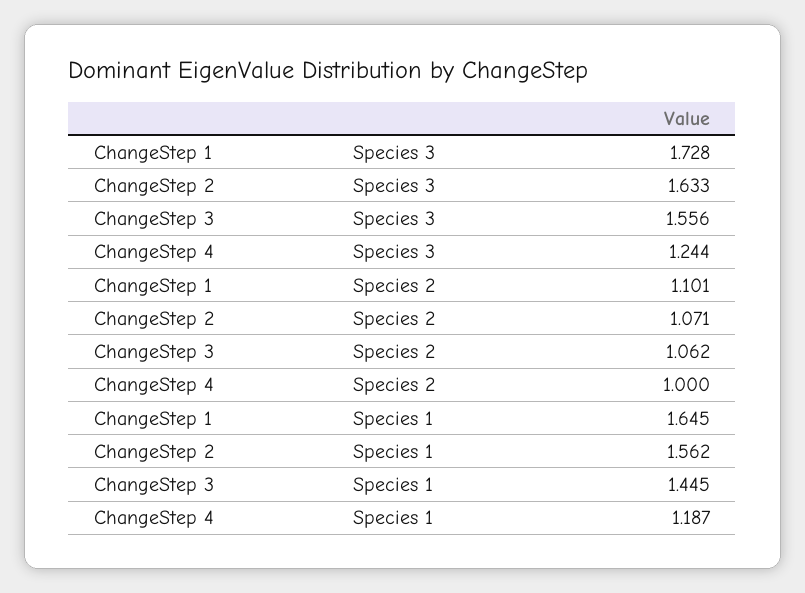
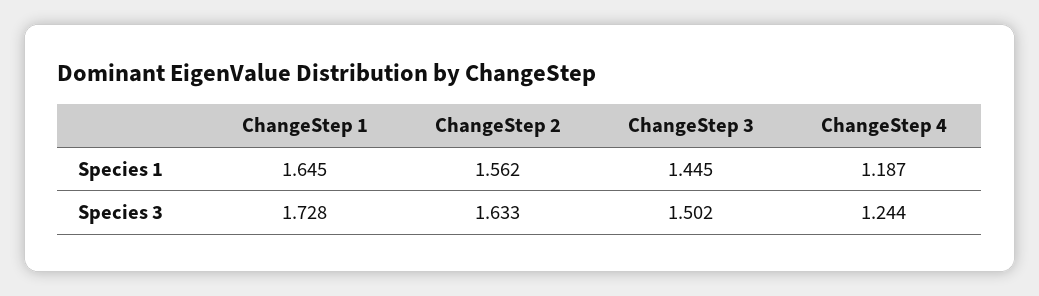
ChangeStep 3, Species 3: 1.556 -> 1.502
ChangeStep 1, Species 2: 1.101 -> none
ChangeStep 2, Species 2: 1.071 -> none
ChangeStep 3, Species 2: 1.062 -> none
ChangeStep 4, Species 2: 1 -> none

